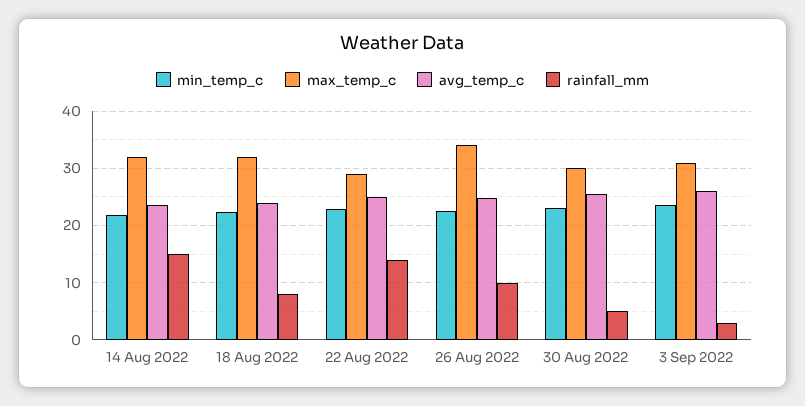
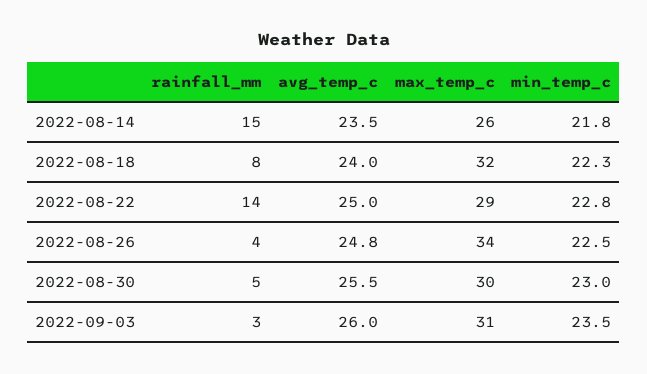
max_temp_c, 14 Aug 2022: 32 -> 26
rainfall_mm, 26 Aug 2022: 10 -> 4

